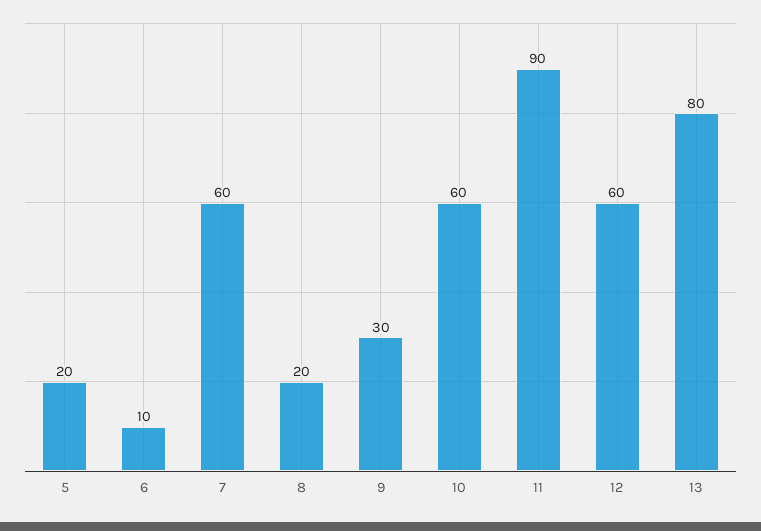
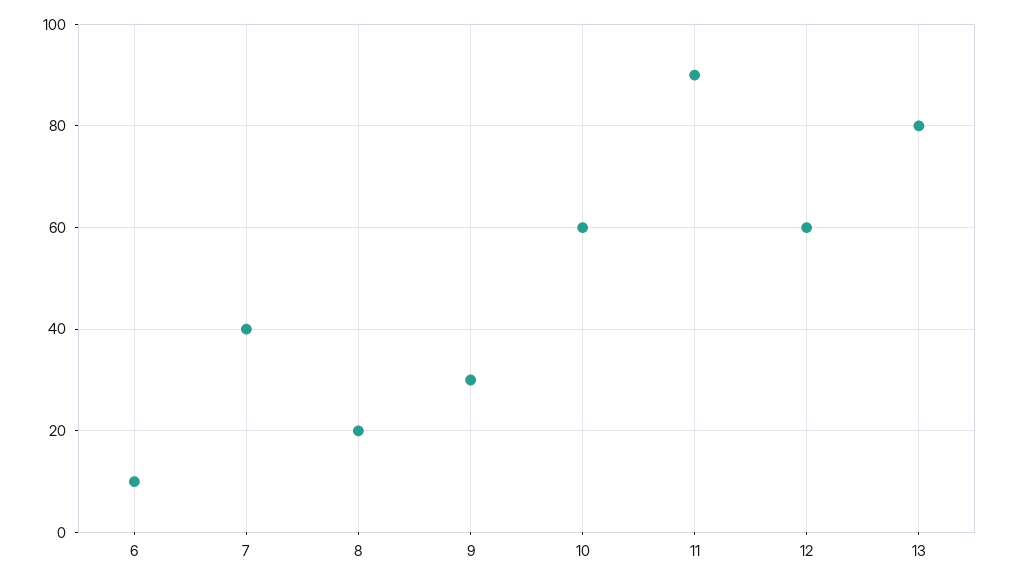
5: 20 -> none
7: 60 -> 40

